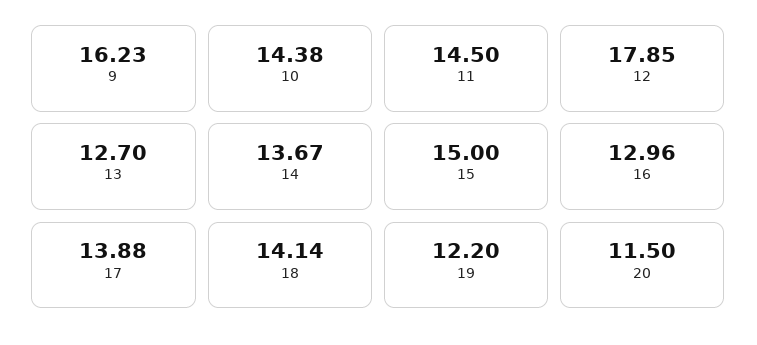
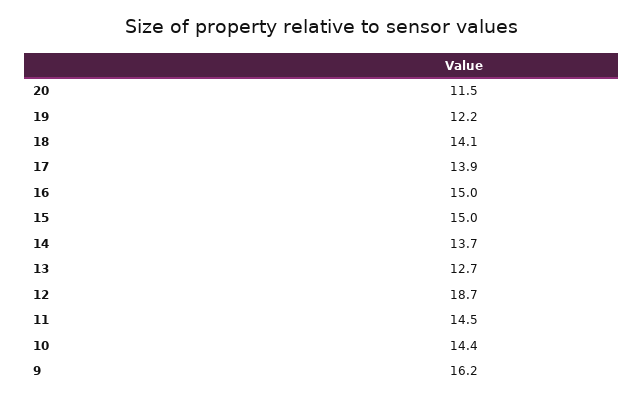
12: 17.85 -> 18.7
16: 12.96 -> 15

